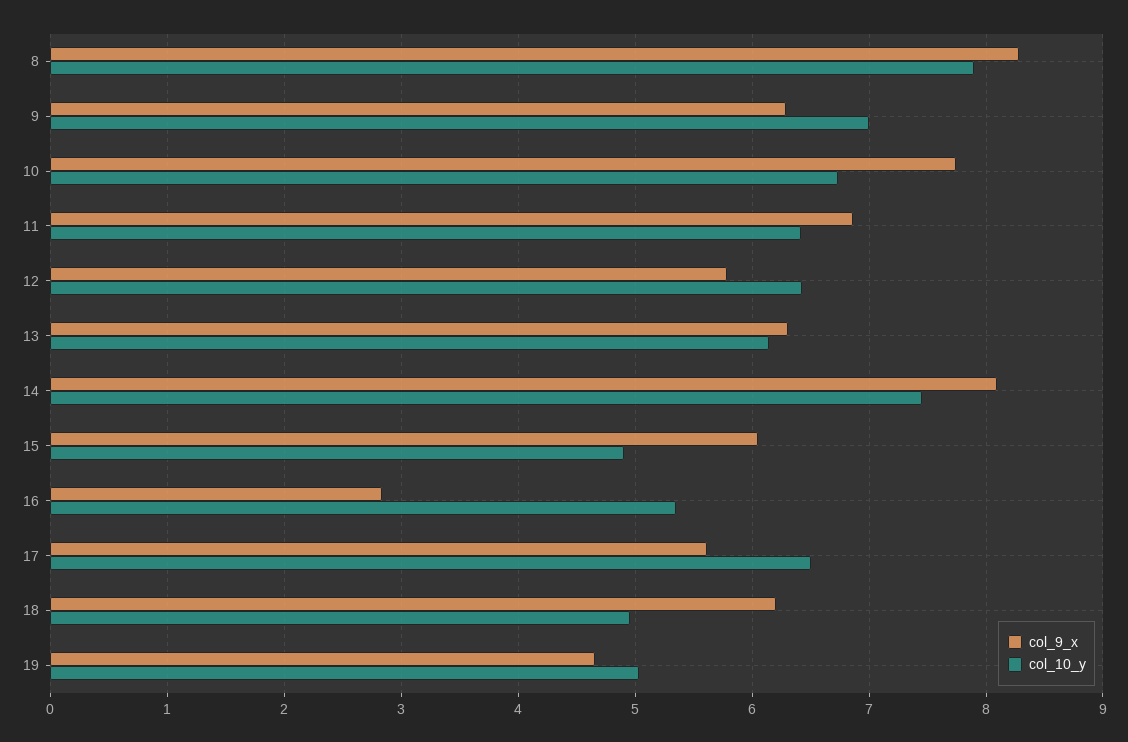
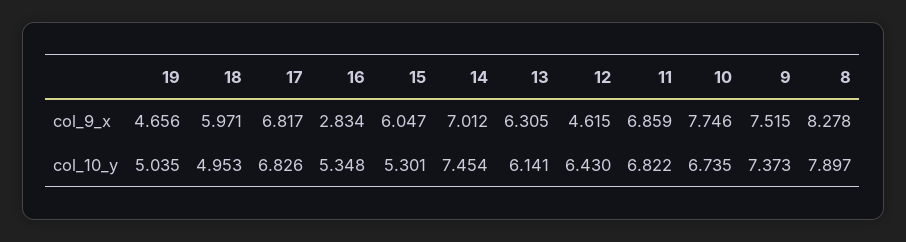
col_9_x, 9: 6.3 -> 7.515
col_10_y, 9: 7 -> 7.373
col_10_y, 11: 6.4 -> 6.822
col_9_x, 12: 5.8 -> 4.615
col_9_x, 14: 8.1 -> 7.012
col_10_y, 15: 4.9 -> 5.301
col_9_x, 17: 5.6 -> 6.817
col_10_y, 17: 6.5 -> 6.826
col_9_x, 18: 6.2 -> 5.971

